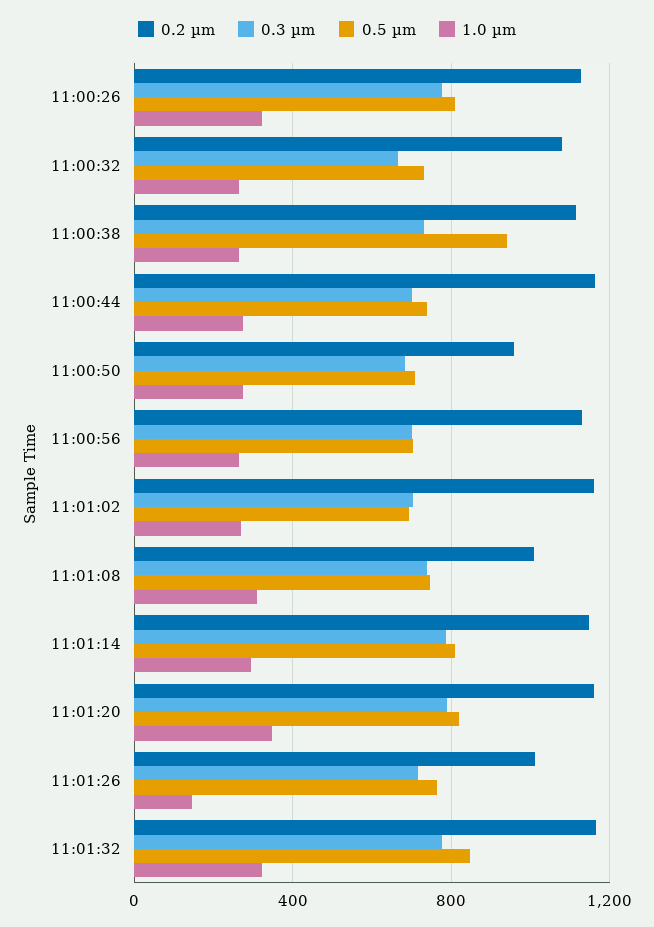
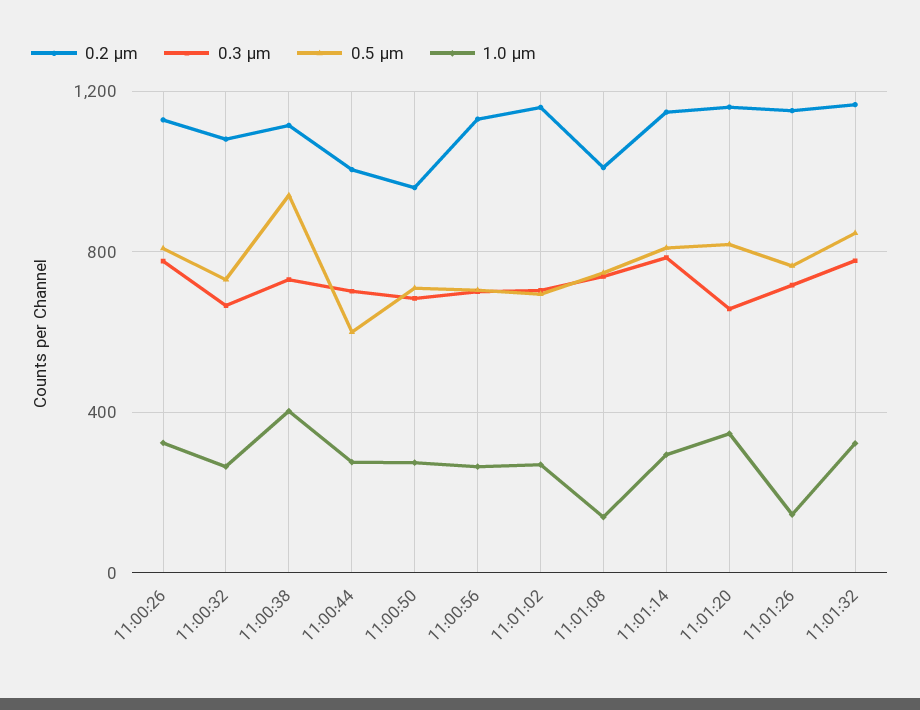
1.0 µm, 11:00:38: 250 -> 400
0.2 µm, 11:00:44: 1150 -> 1000
0.5 µm, 11:00:44: 750 -> 600
1.0 µm, 11:01:08: 300 -> 150
0.3 µm, 11:01:20: 800 -> 650
0.2 µm, 11:01:26: 1000 -> 1150

